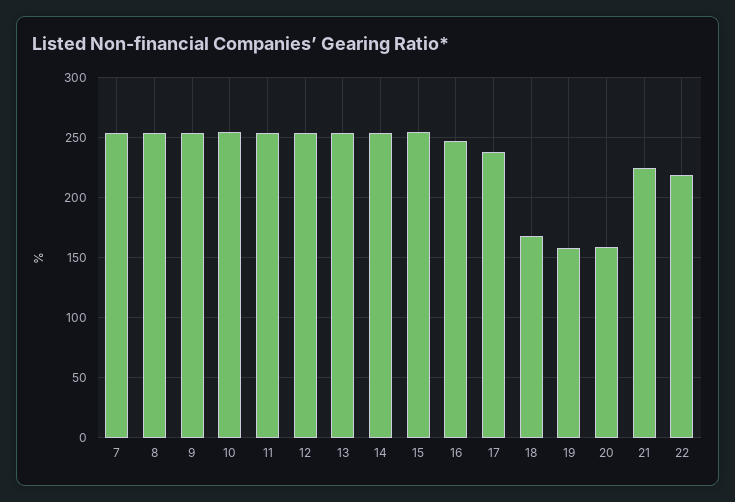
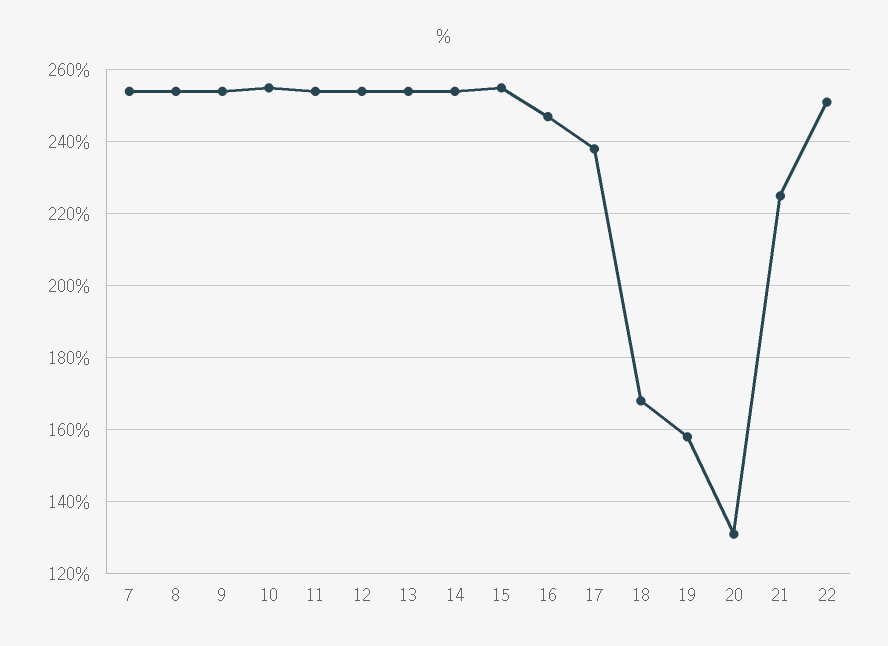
20: 160 -> 130
22: 220 -> 250

